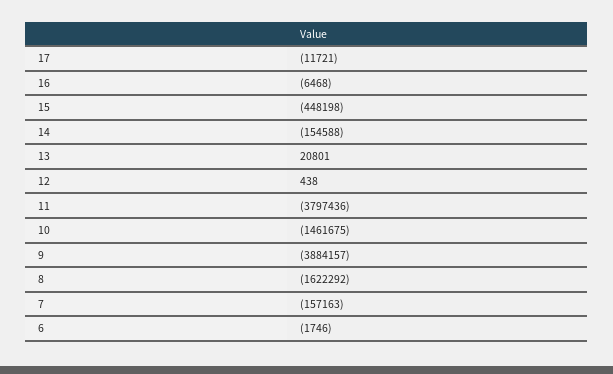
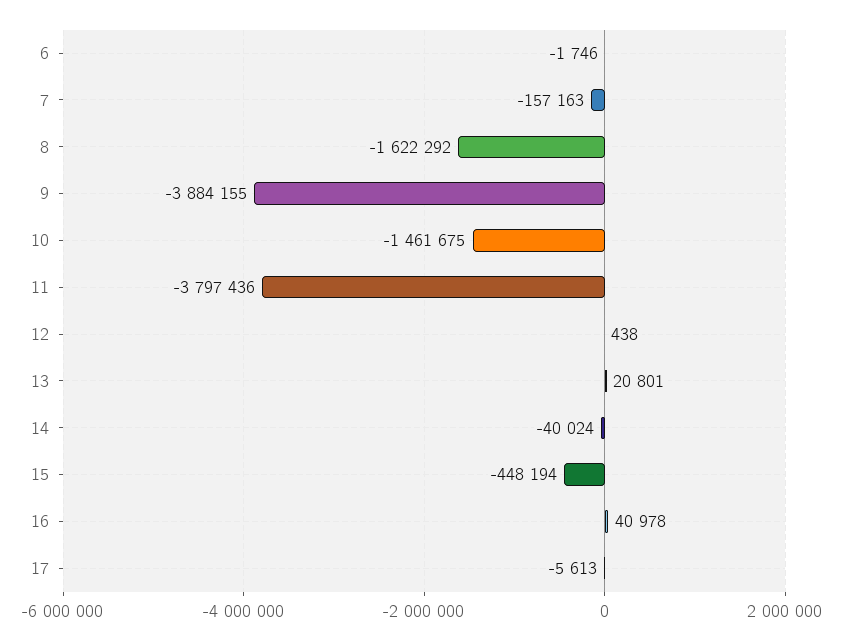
17: -11721 -> -5613
16: -6468 -> 40978
15: -448198 -> -448194
14: -154588 -> -40024
9: -3884157 -> -3884155

